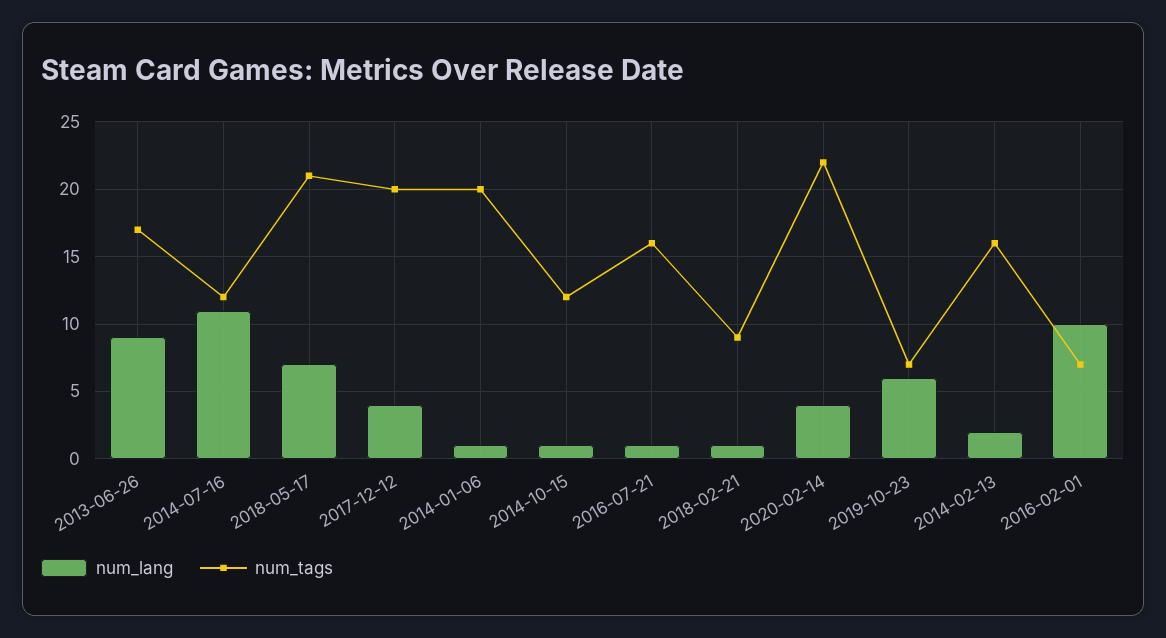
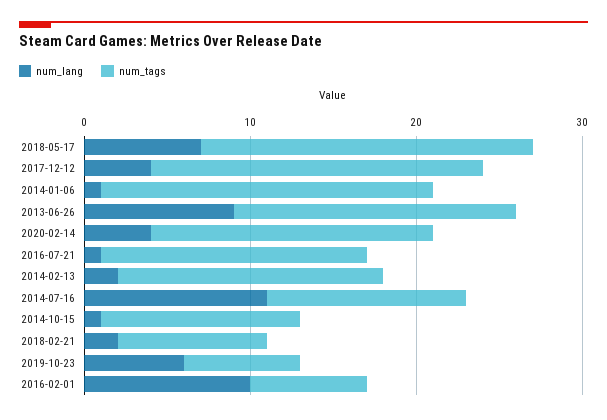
num_tags, 2018-05-17: 21 -> 20
num_lang, 2018-02-21: 1 -> 2
num_tags, 2020-02-14: 22 -> 17

